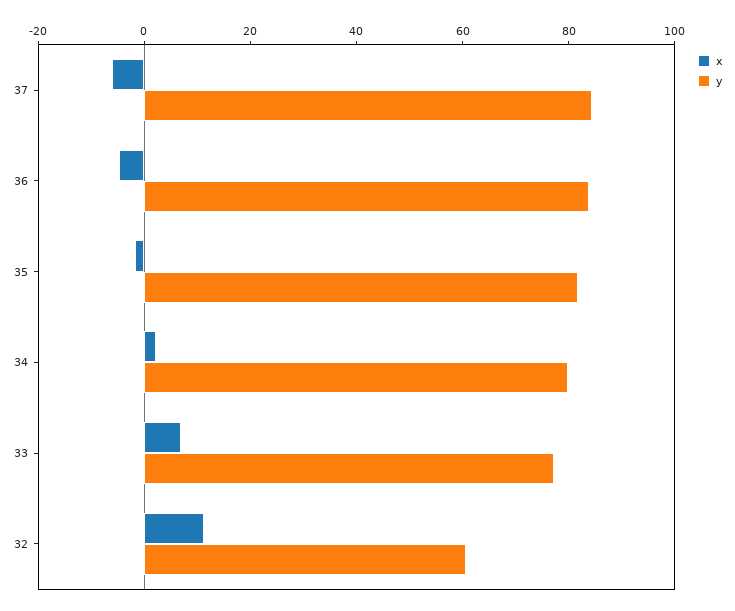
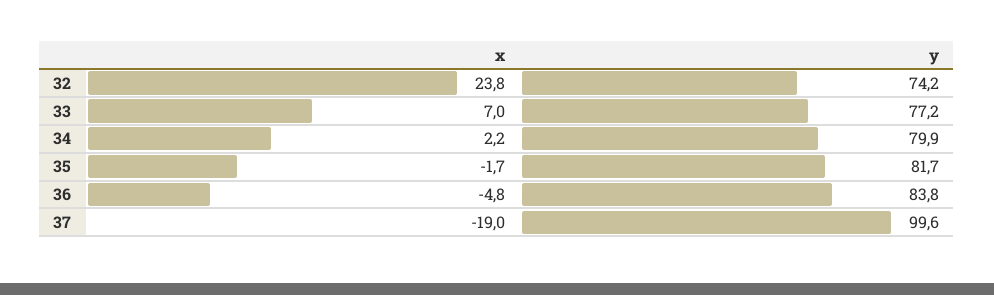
x, 37: -5 -> -19
y, 37: 85 -> 99.6
x, 32: 10 -> 23.8
y, 32: 60 -> 74.2

